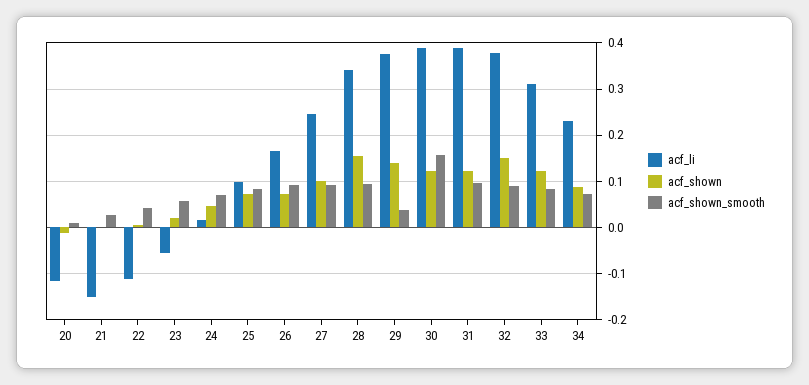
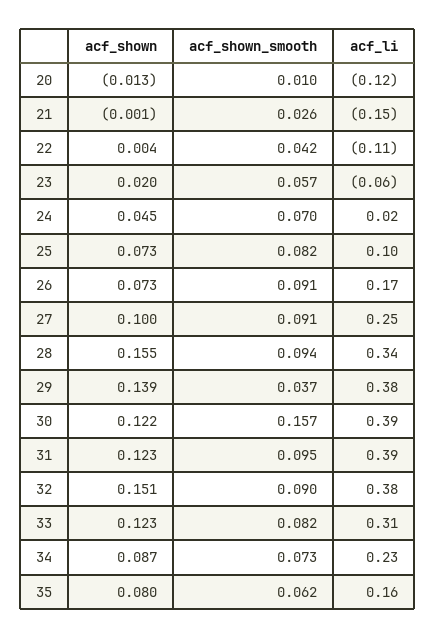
acf_shown, 35: none -> 0.08
acf_shown_smooth, 35: none -> 0.062
acf_li, 35: none -> 0.16

